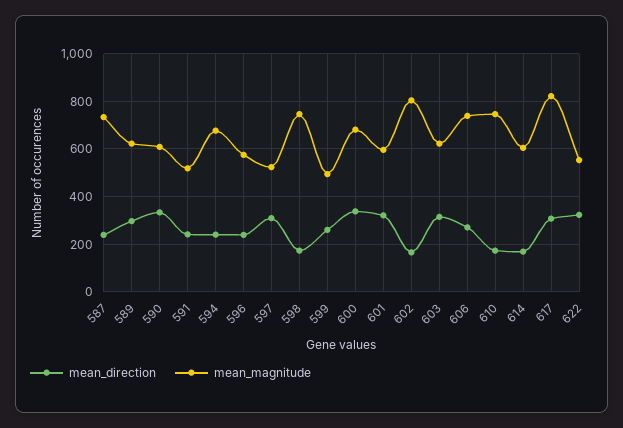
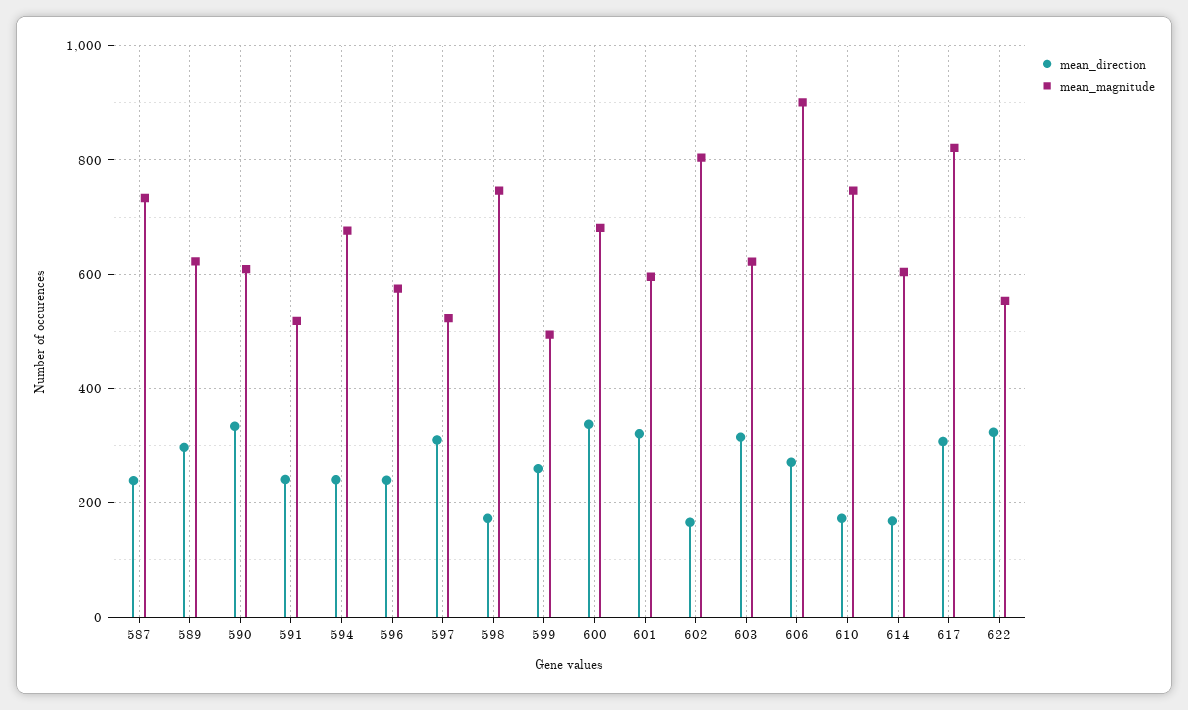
mean_magnitude, 606: 750 -> 900

